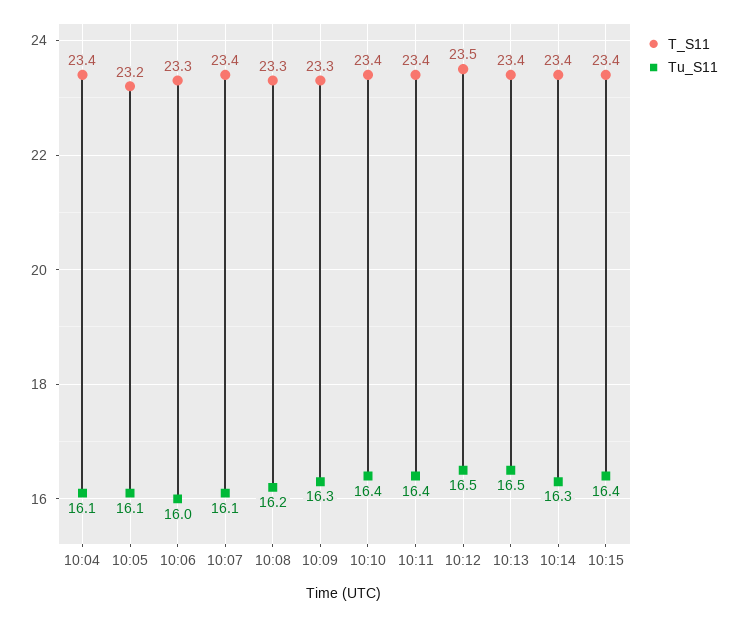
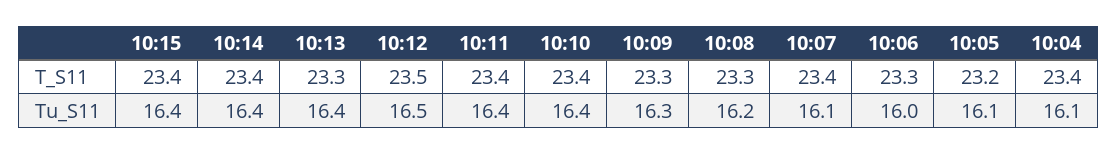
T_S11, 10:13: 23.4 -> 23.3
Tu_S11, 10:13: 16.5 -> 16.4
Tu_S11, 10:14: 16.3 -> 16.4

